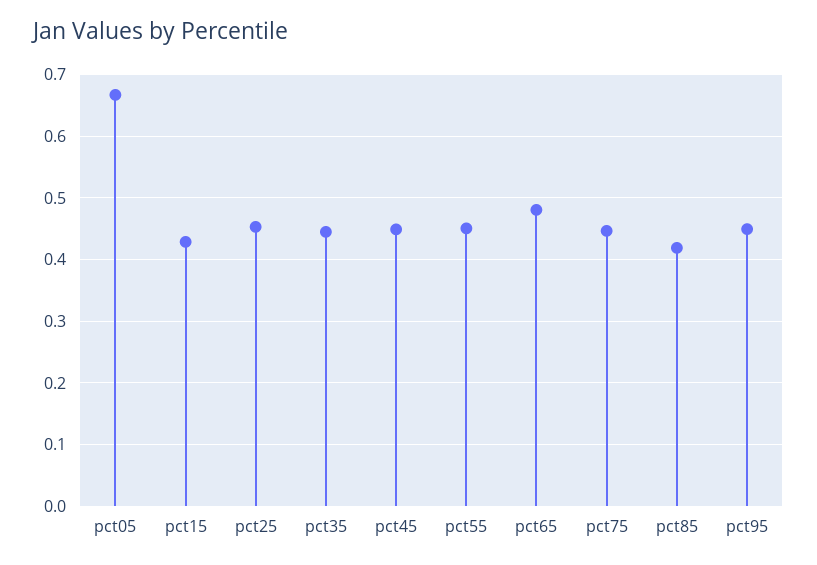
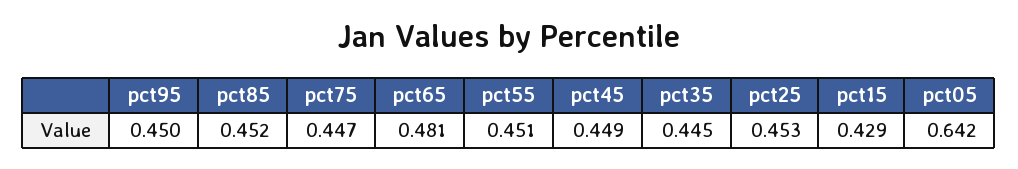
pct05: 0.67 -> 0.642
pct85: 0.42 -> 0.452

